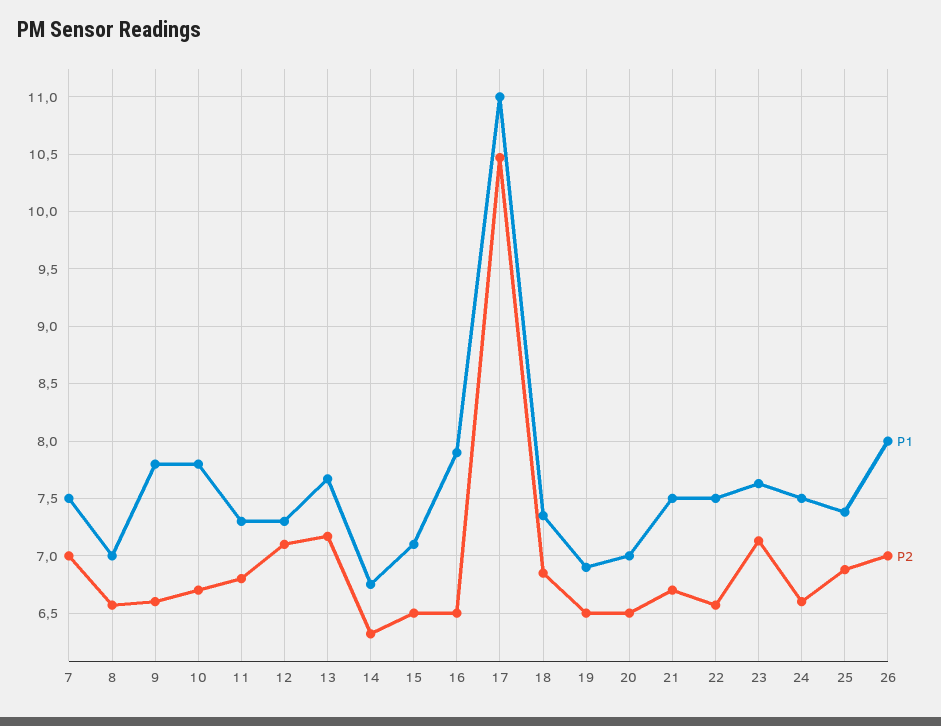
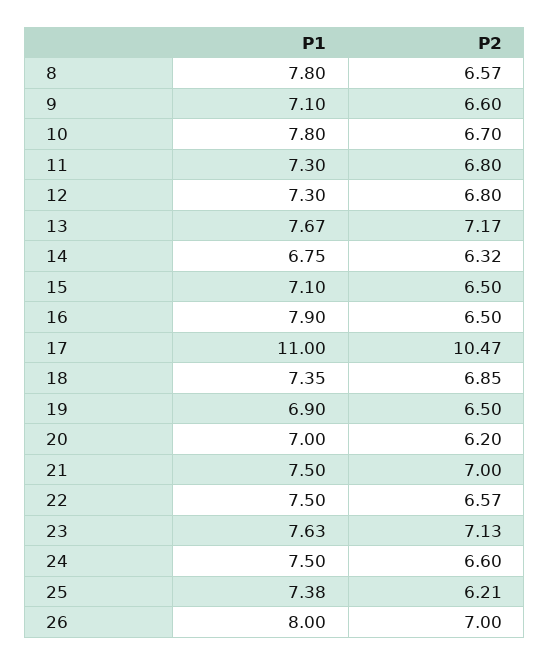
P1, 7: 7.5 -> none
P2, 7: 7 -> none
P1, 8: 7 -> 7.8
P1, 9: 7.8 -> 7.1
P2, 12: 7.1 -> 6.8
P2, 20: 6.5 -> 6.2
P2, 21: 6.7 -> 7
P2, 25: 6.9 -> 6.21

